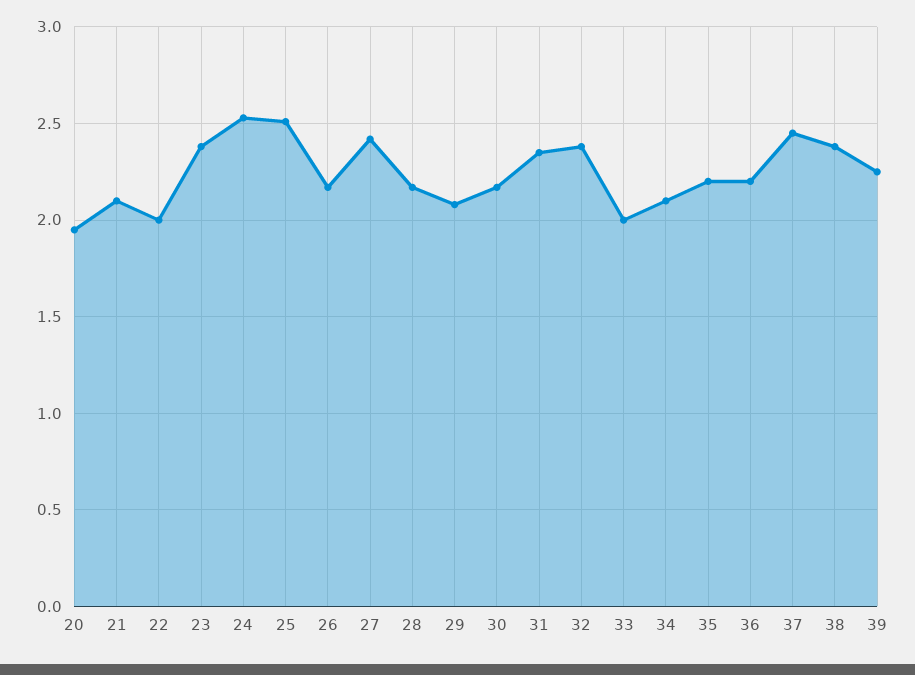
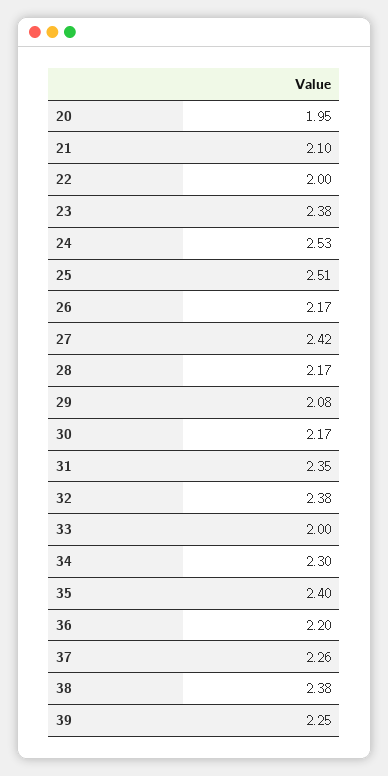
34: 2.1 -> 2.3
35: 2.2 -> 2.4
37: 2.45 -> 2.26

